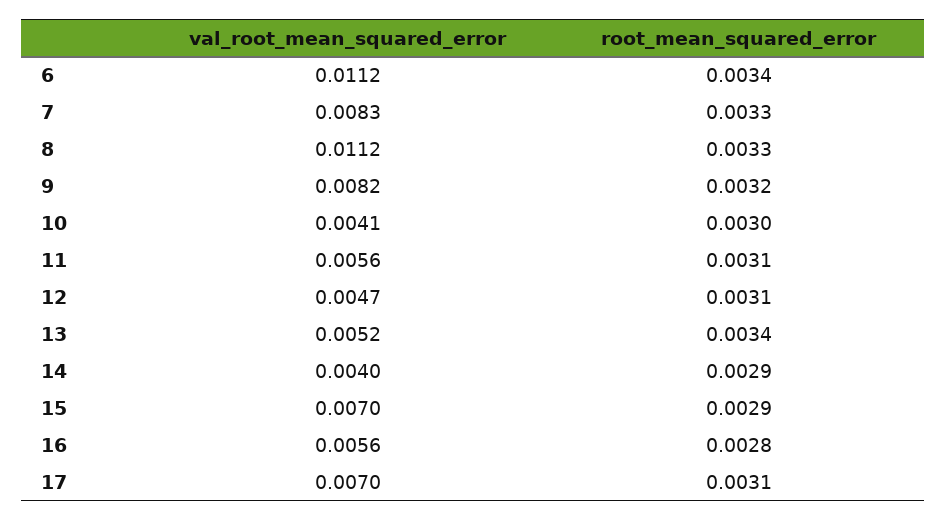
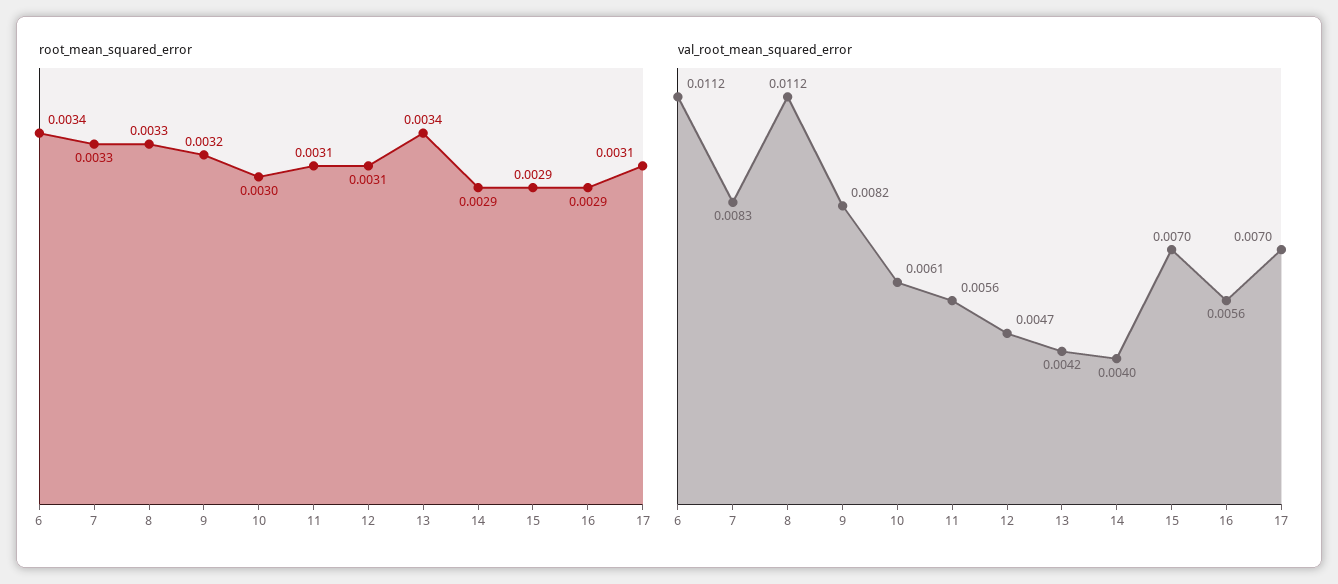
val_root_mean_squared_error, 10: 0.0041 -> 0.0061
val_root_mean_squared_error, 13: 0.0052 -> 0.0042
root_mean_squared_error, 16: 0.0028 -> 0.0029

